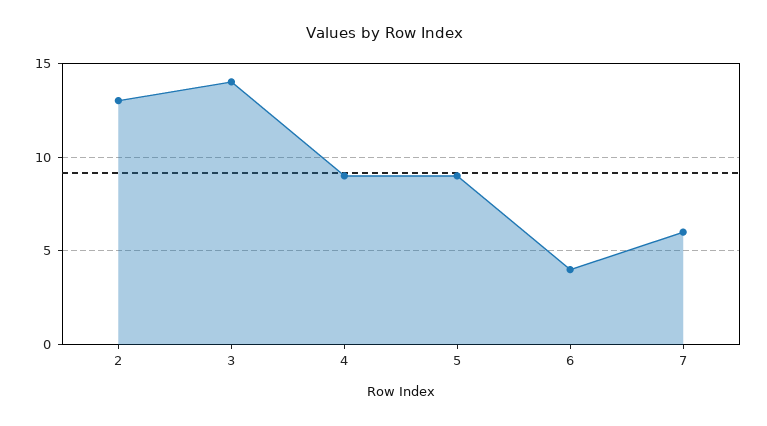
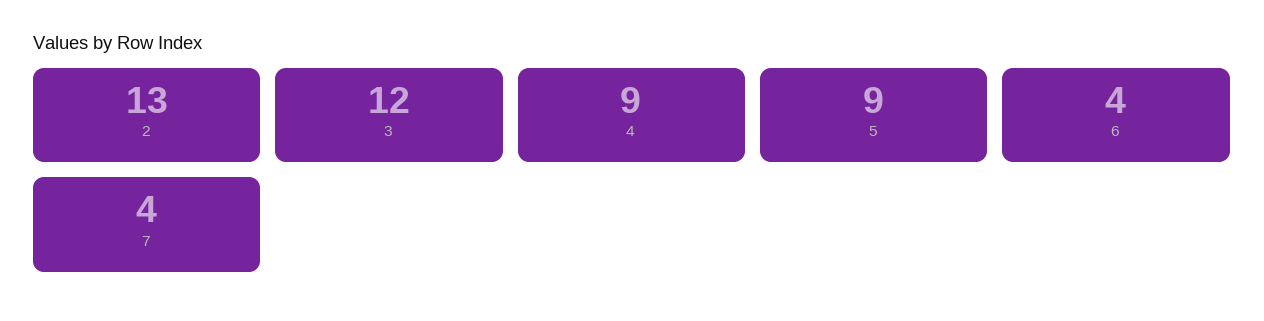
3: 14 -> 12
7: 6 -> 4

